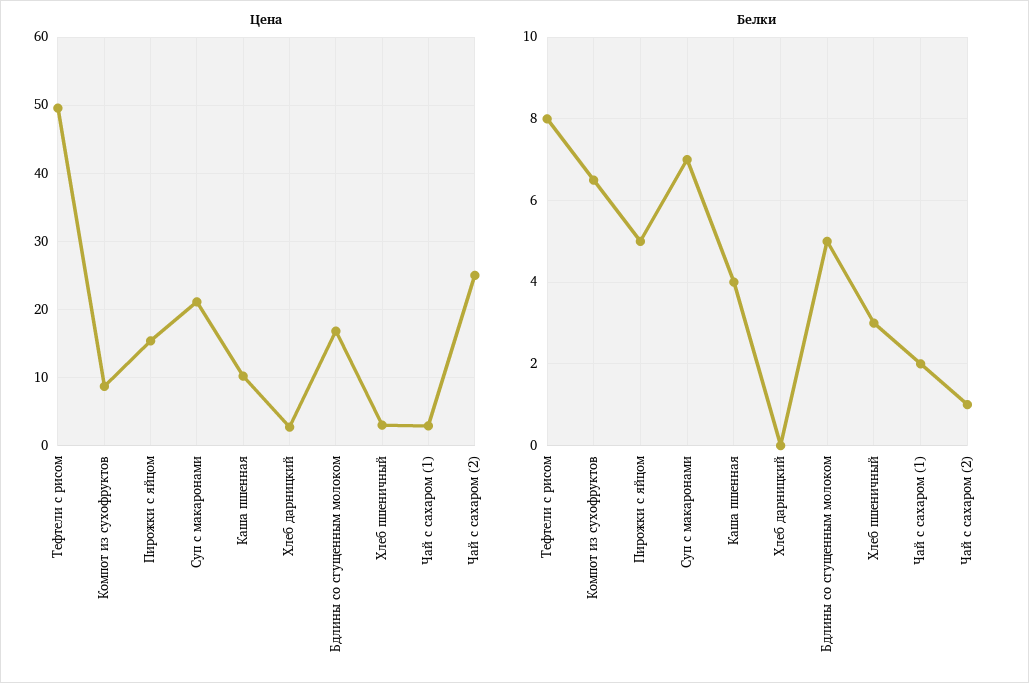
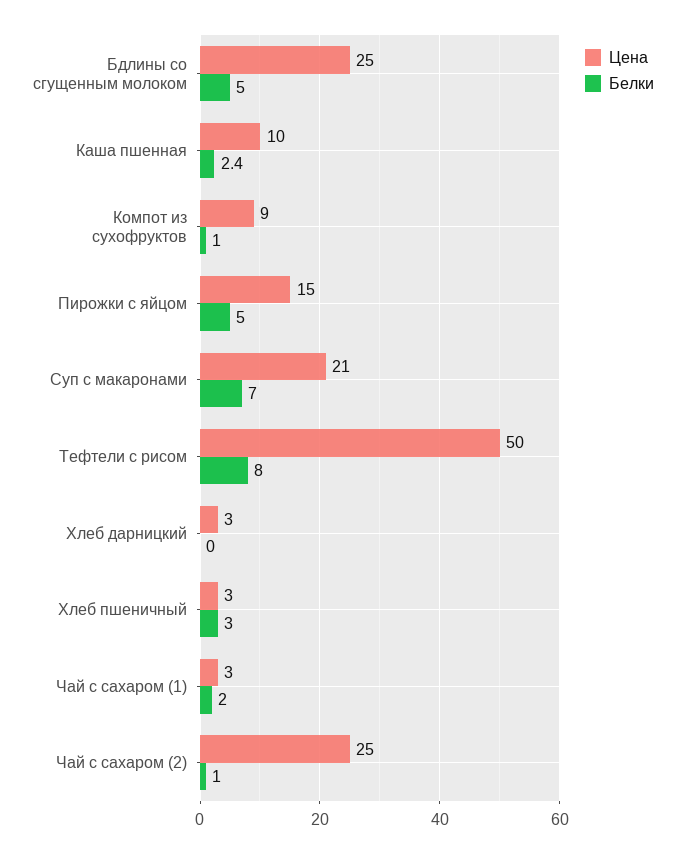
Цена, Бдлины со сгущенным молоком: 17 -> 25
Белки, Компот из сухофруктов: 6.5 -> 1
Белки, Каша пшенная: 4 -> 2.4

